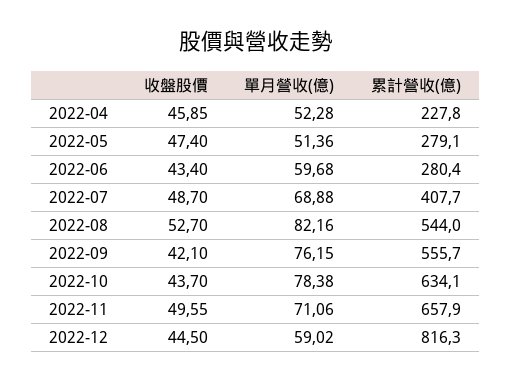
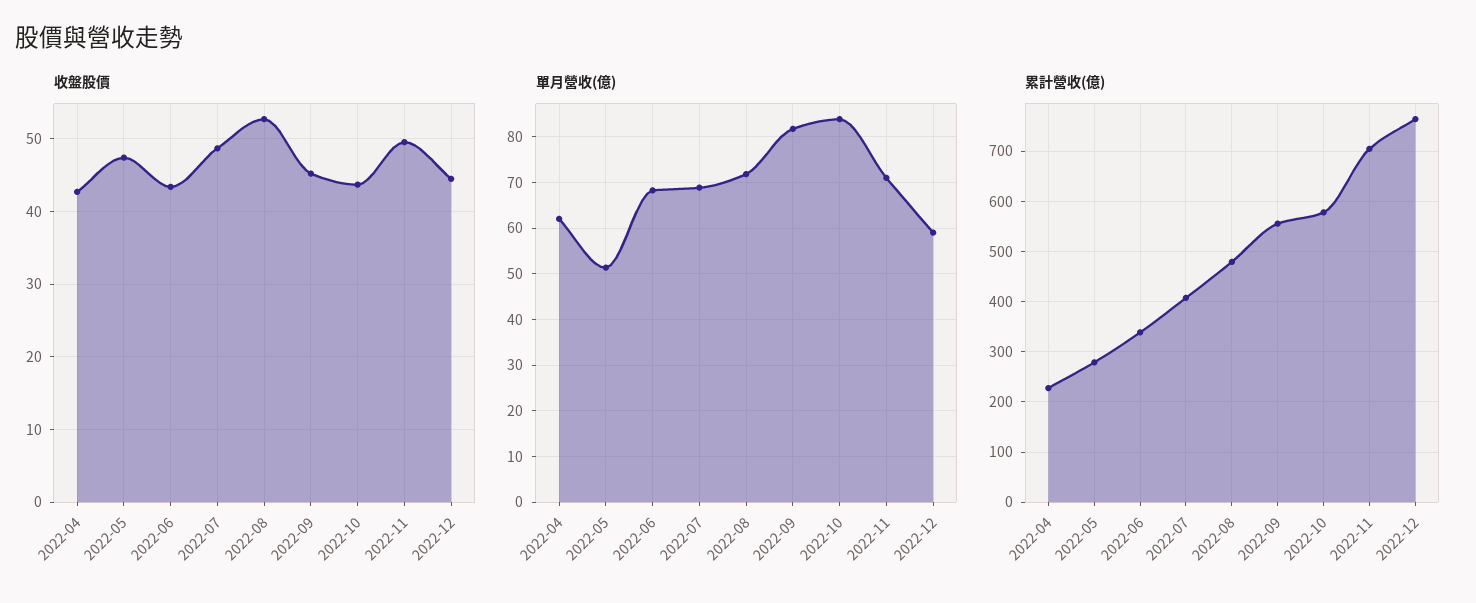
收盤股價, 2022-04: 45.85 -> 43
單月營收(億), 2022-04: 52.28 -> 62
單月營收(億), 2022-06: 59.68 -> 68
累計營收(億), 2022-06: 280.4 -> 340
單月營收(億), 2022-08: 82.16 -> 72
累計營收(億), 2022-08: 544 -> 480
收盤股價, 2022-09: 42.1 -> 45
單月營收(億), 2022-09: 76.15 -> 82
單月營收(億), 2022-10: 78.38 -> 84
累計營收(億), 2022-10: 634.1 -> 580
累計營收(億), 2022-11: 657.9 -> 700
累計營收(億), 2022-12: 816.3 -> 760

